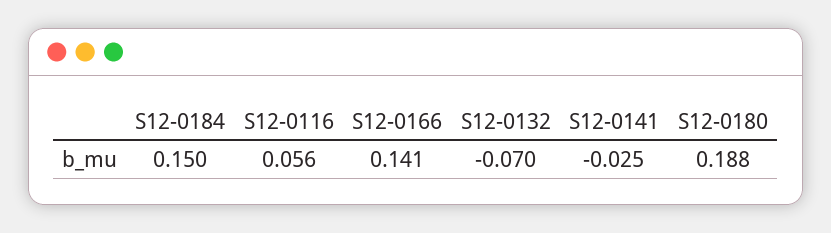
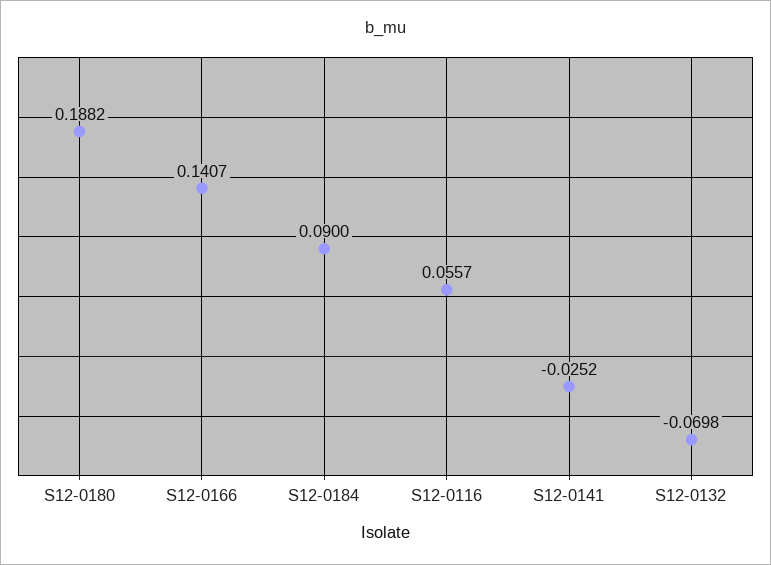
S12-0184: 0.15 -> 0.09

